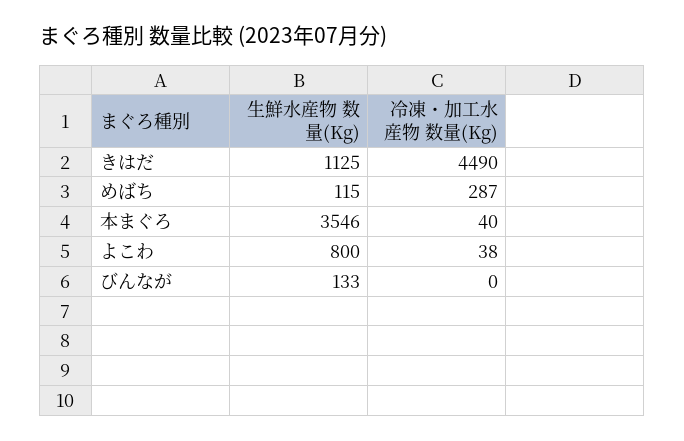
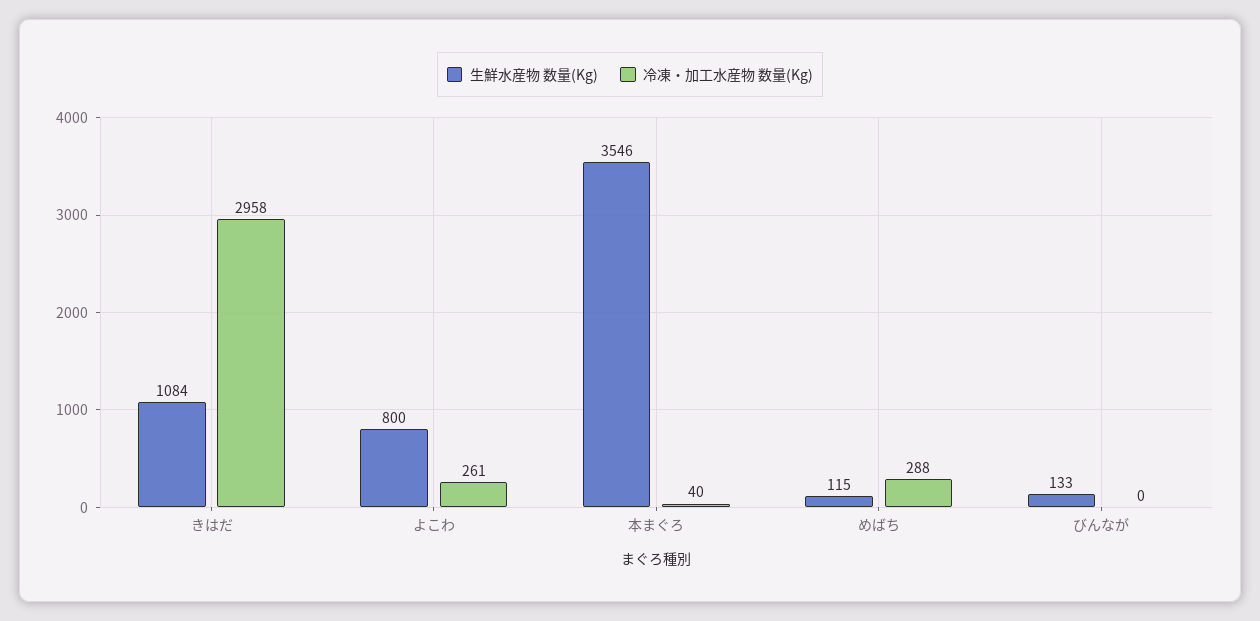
生鮮水産物 数量(Kg), きはだ: 1125 -> 1084
冷凍・加工水産物 数量(Kg), きはだ: 4490 -> 2958
冷凍・加工水産物 数量(Kg), めばち: 287 -> 288
冷凍・加工水産物 数量(Kg), よこわ: 38 -> 261

